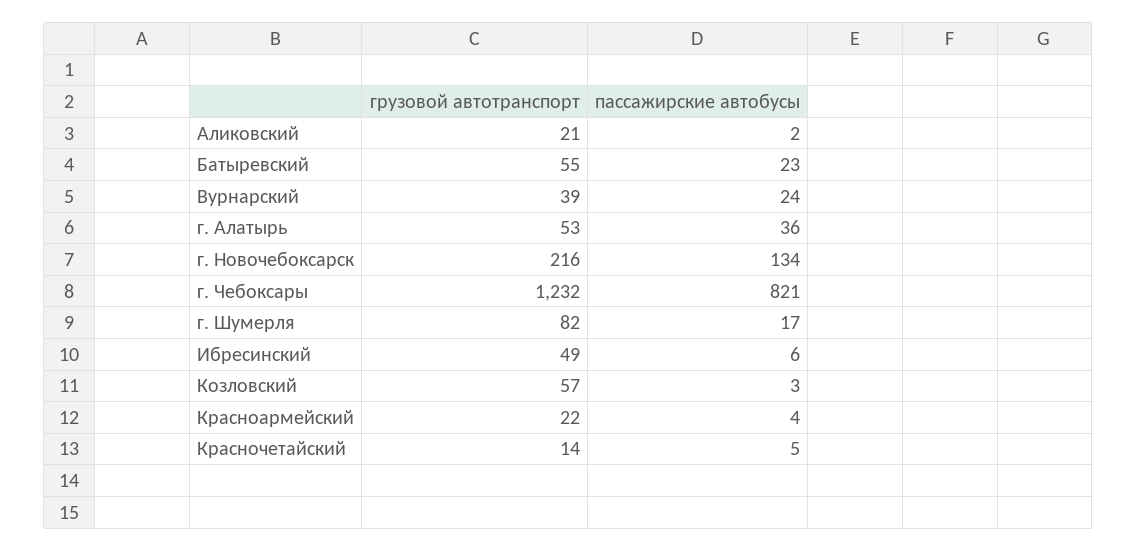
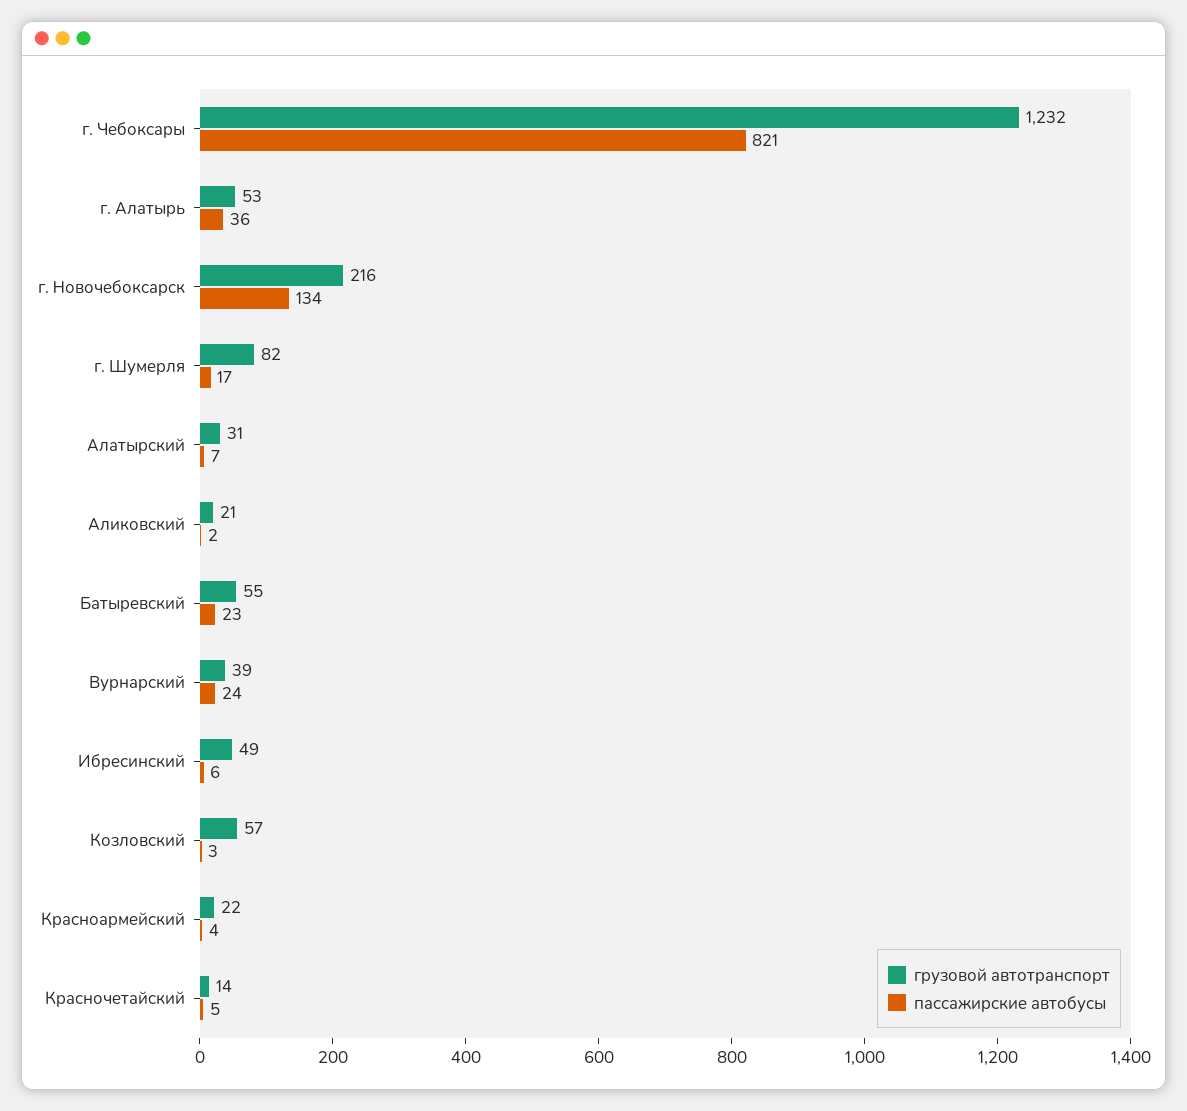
грузовой автотранспорт, Алатырский: none -> 31
пассажирские автобусы, Алатырский: none -> 7

